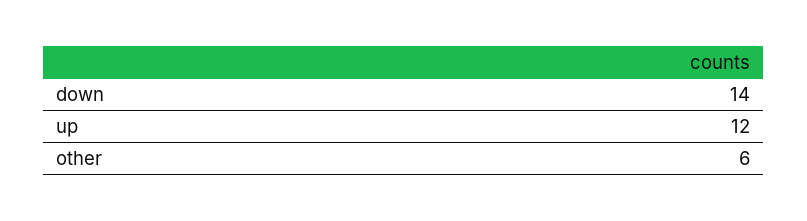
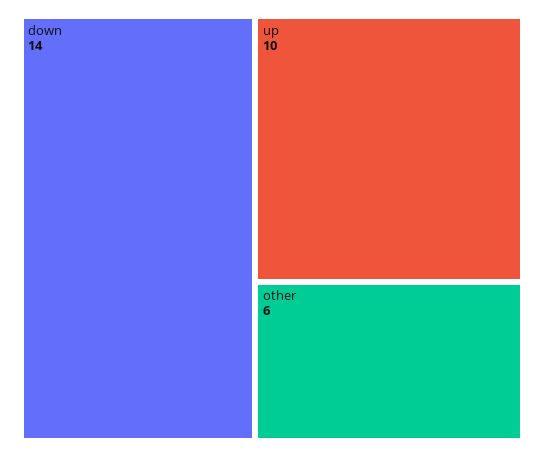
up: 12 -> 10

